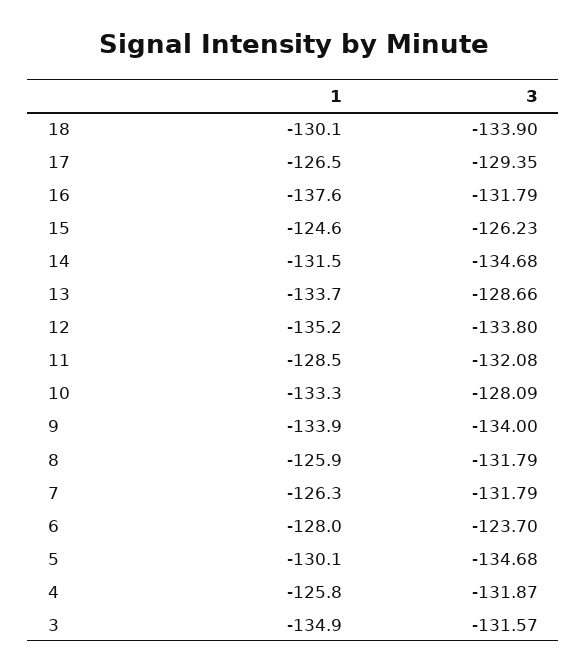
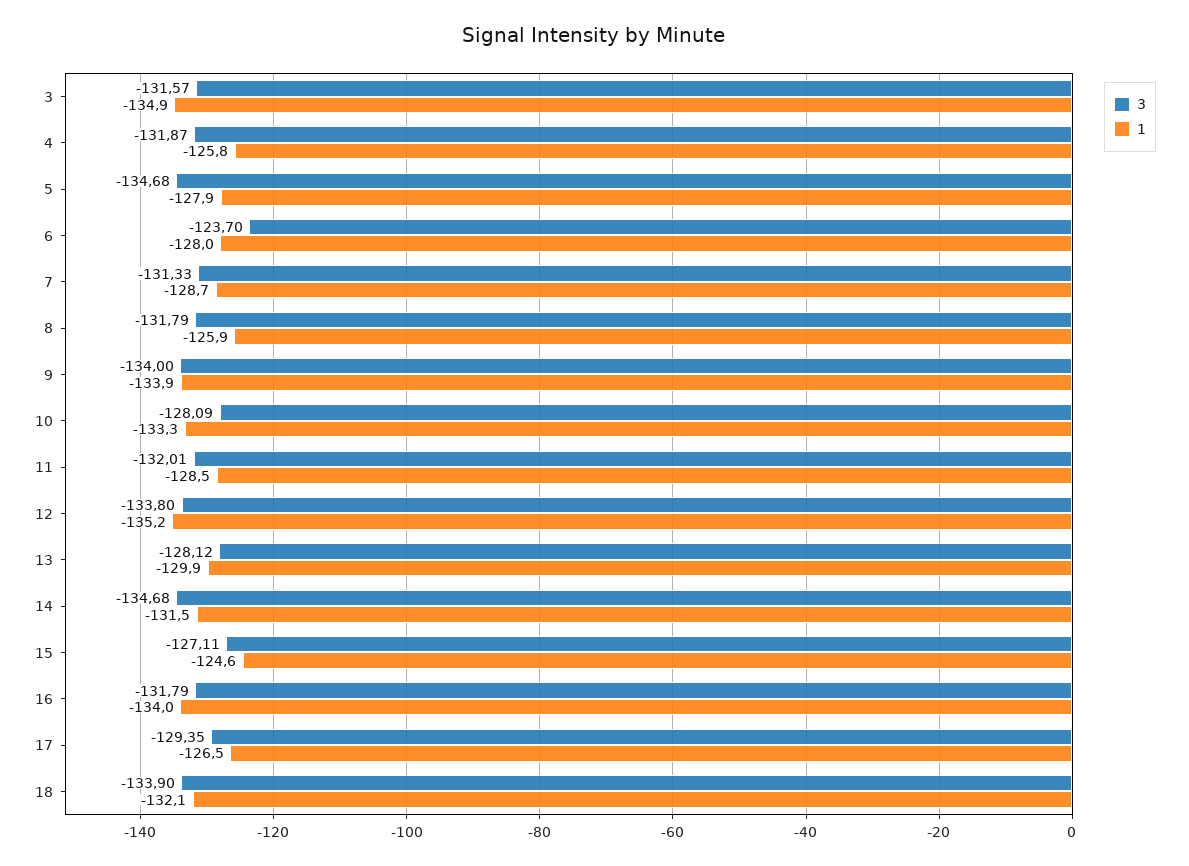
1, 18: -130.1 -> -132.1
1, 16: -137.6 -> -134
3, 15: -126.23 -> -127.11
1, 13: -133.7 -> -129.9
3, 13: -128.66 -> -128.12
3, 11: -132.08 -> -132.01
1, 7: -126.3 -> -128.7
3, 7: -131.79 -> -131.33
1, 5: -130.1 -> -127.9

